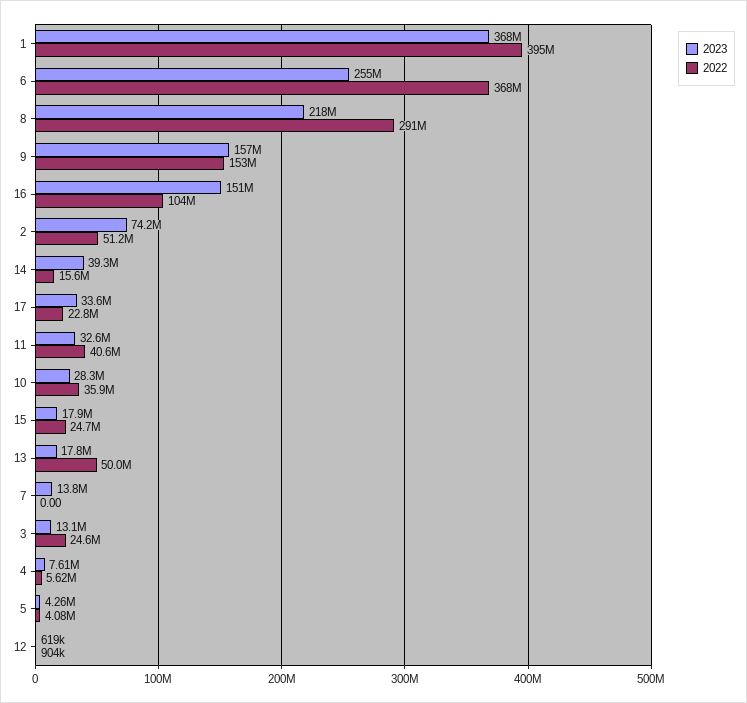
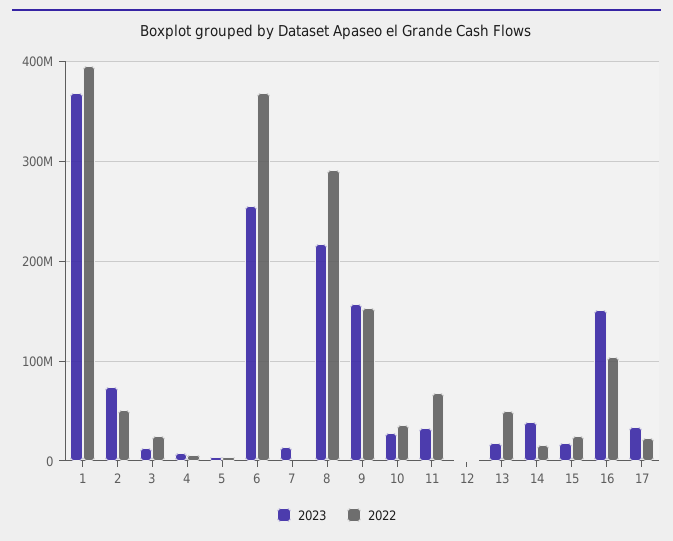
2022, 11: 40600000 -> 70000000

